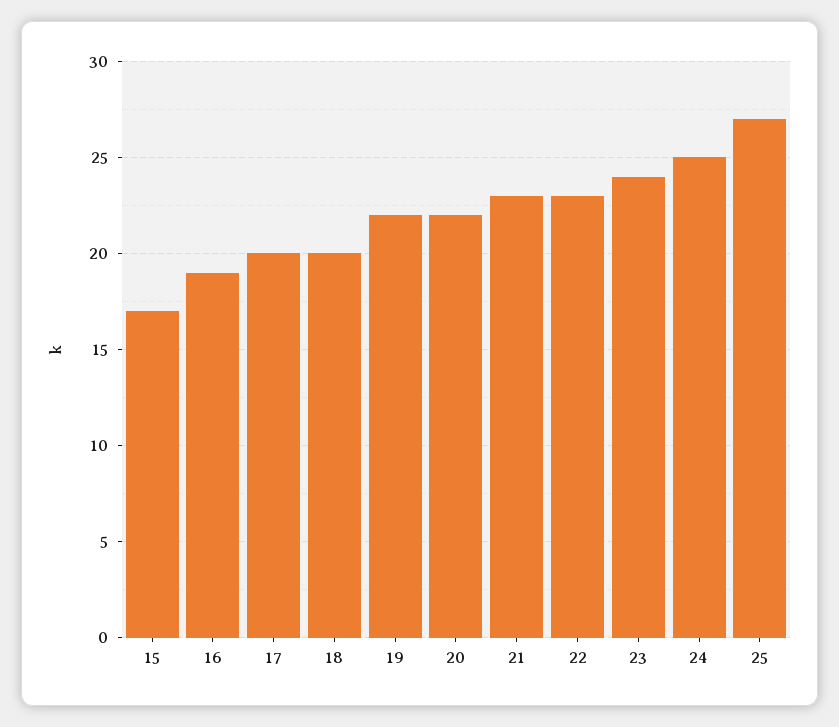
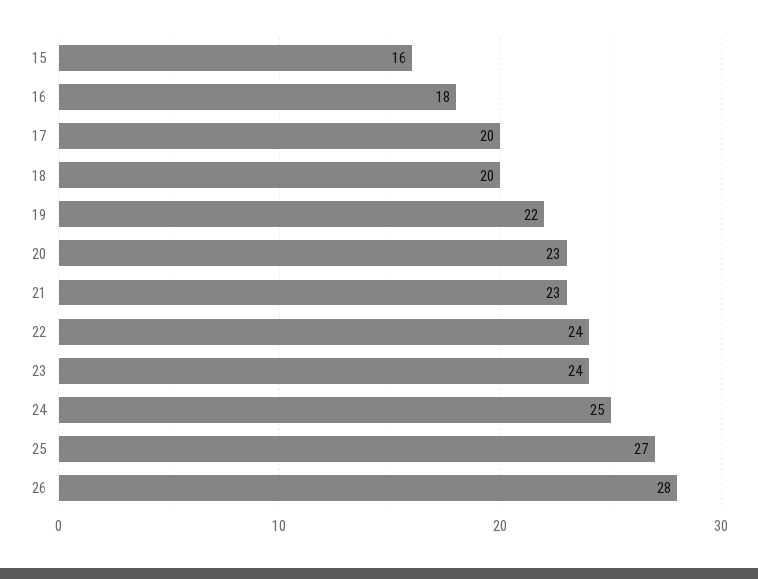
15: 17 -> 16
16: 19 -> 18
20: 22 -> 23
22: 23 -> 24
26: none -> 28

